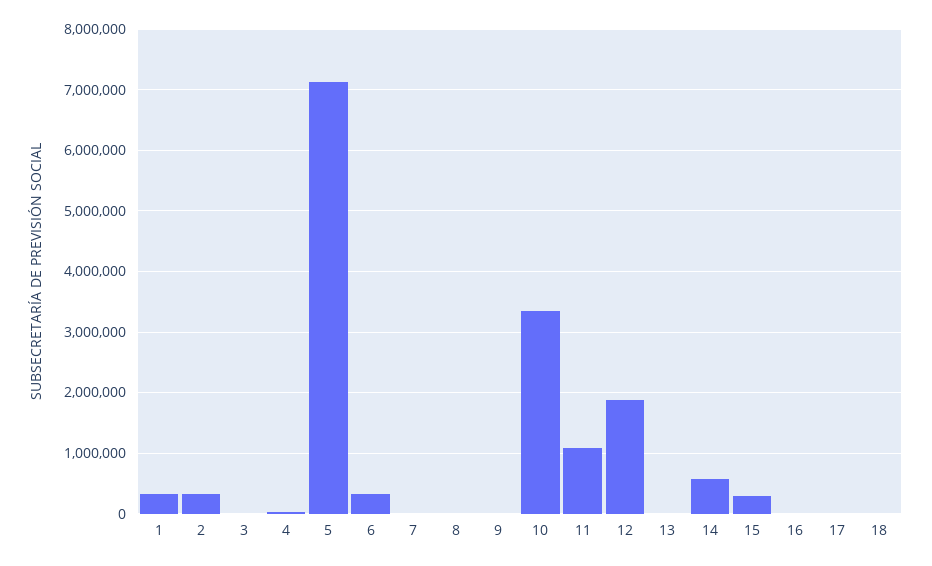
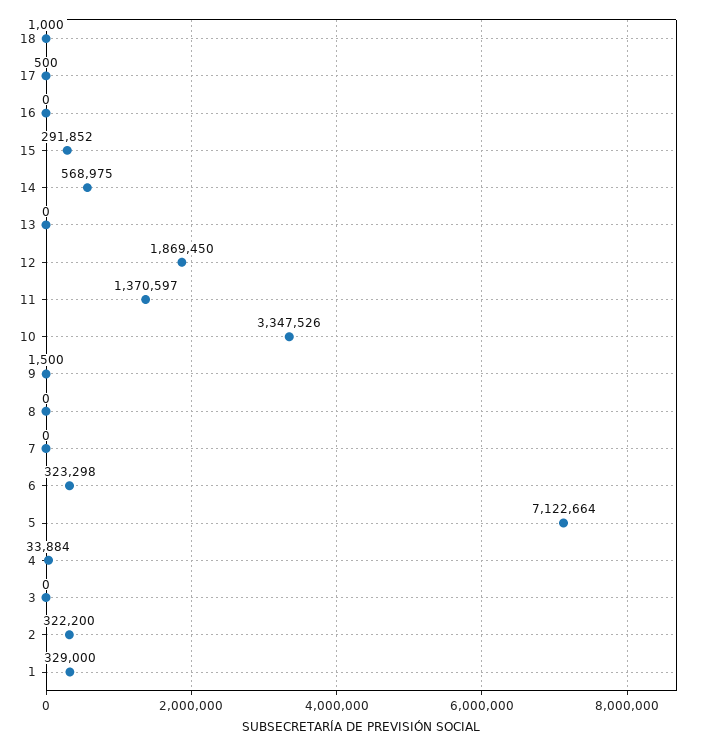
11: 1100000 -> 1370597

